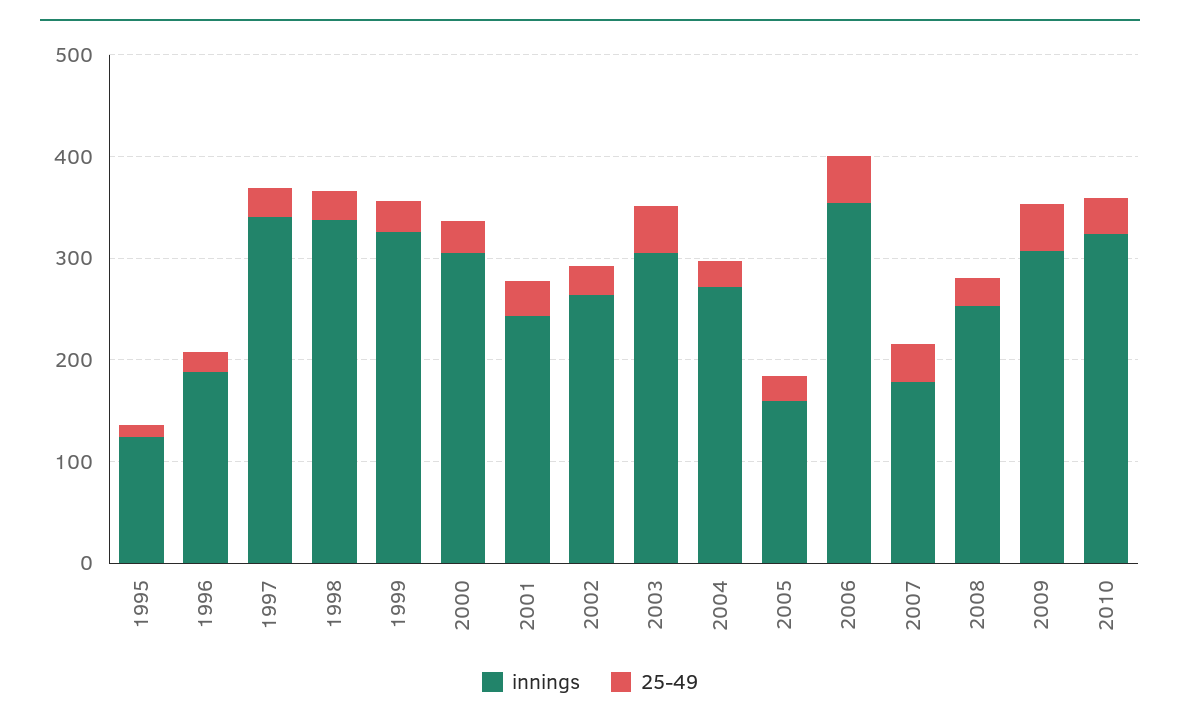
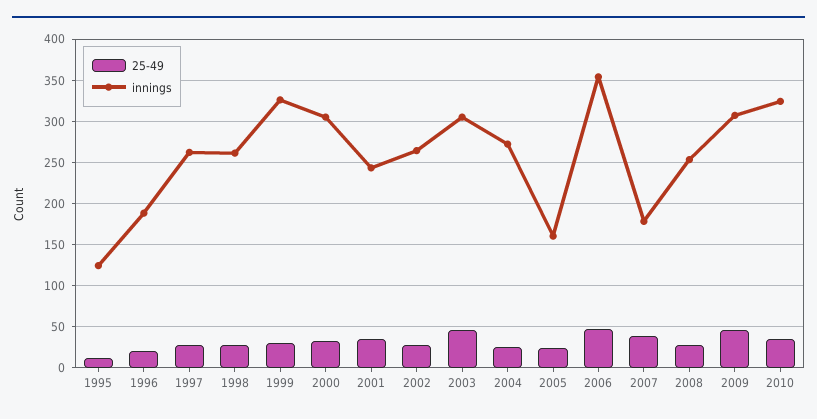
innings, 1997: 340 -> 260
innings, 1998: 340 -> 260

